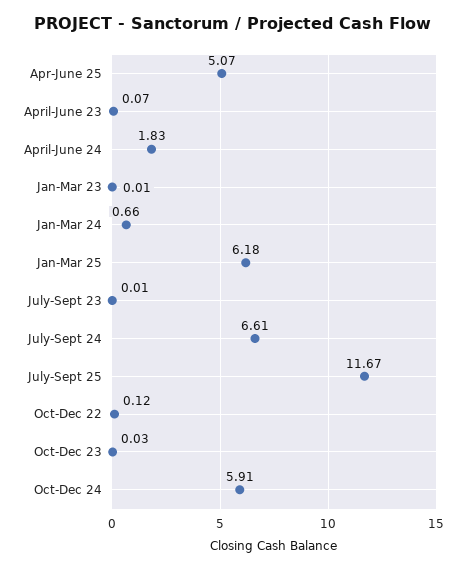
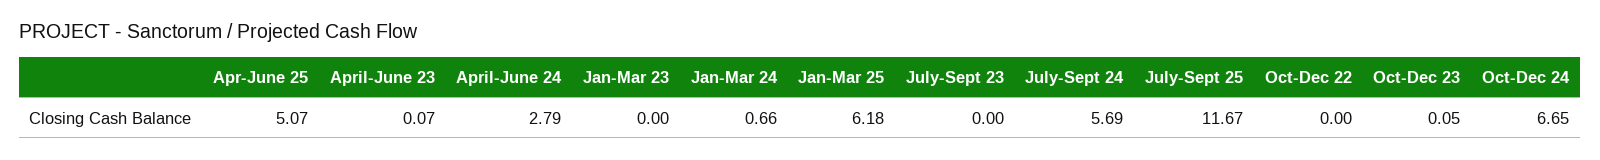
April-June 24: 1.83 -> 2.79
Jan-Mar 23: 0.01 -> 0
July-Sept 23: 0.01 -> 0
July-Sept 24: 6.61 -> 5.69
Oct-Dec 22: 0.12 -> 0
Oct-Dec 23: 0.03 -> 0.05
Oct-Dec 24: 5.91 -> 6.65

